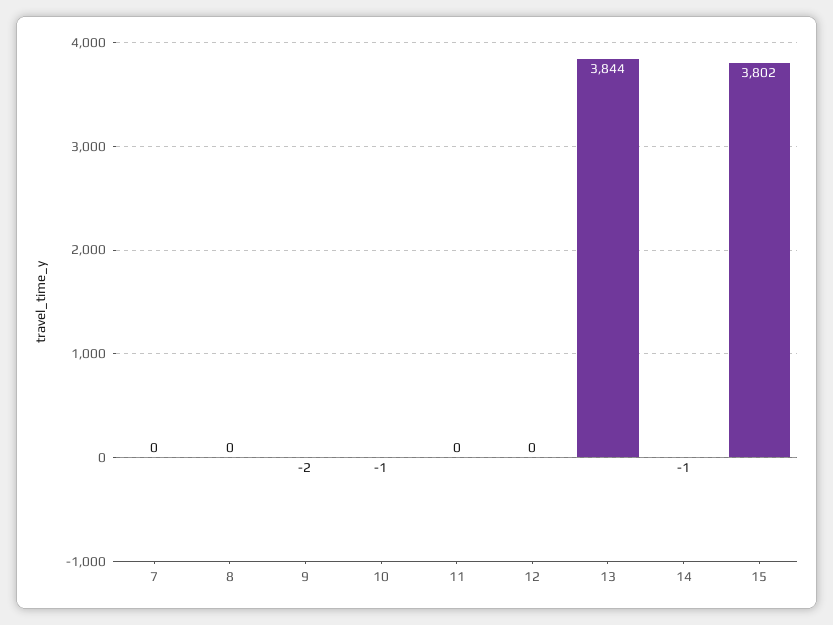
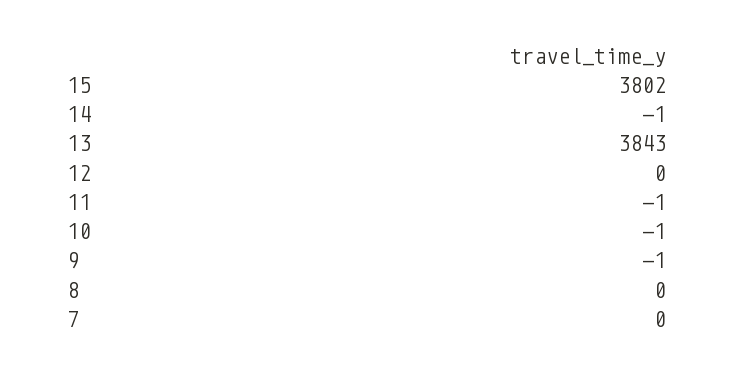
9: -2 -> -1
11: 0 -> -1
13: 3844 -> 3843

